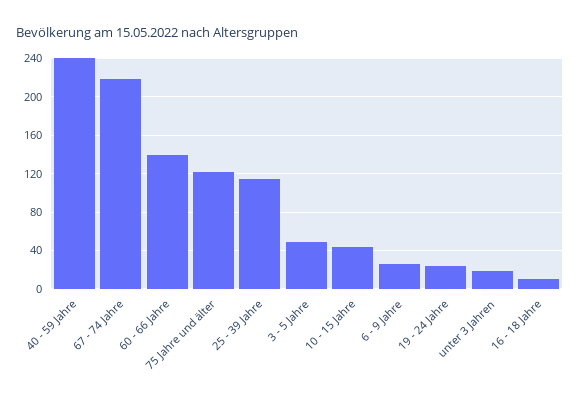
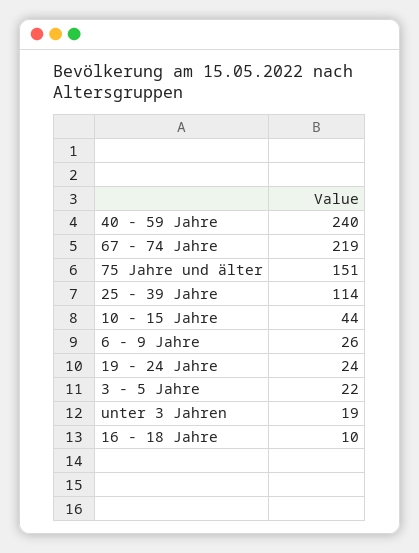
60 - 66 Jahre: 140 -> none
75 Jahre und älter: 120 -> 151
3 - 5 Jahre: 50 -> 22

